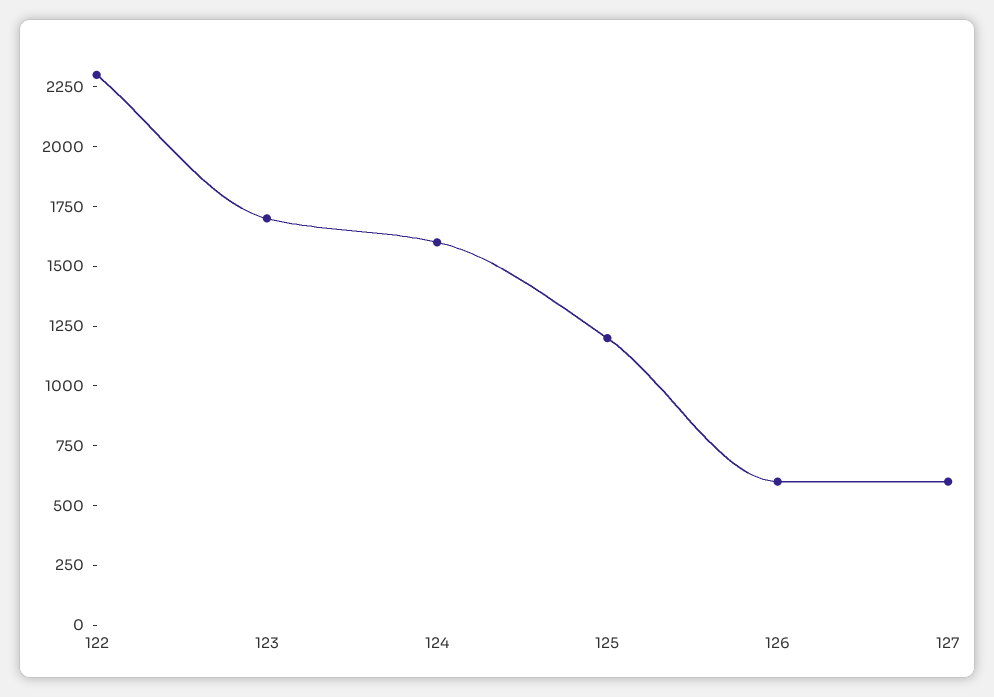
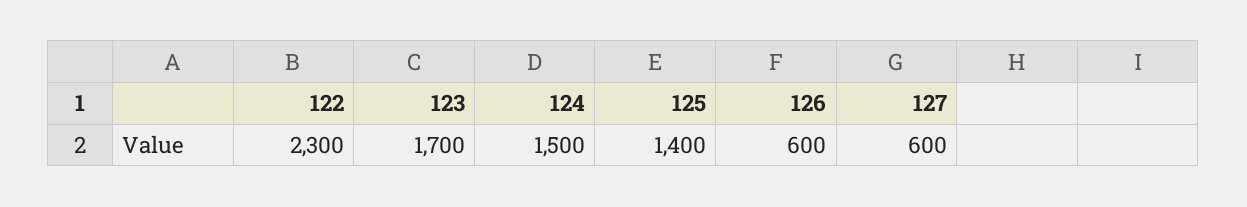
124: 1600 -> 1500
125: 1200 -> 1400

